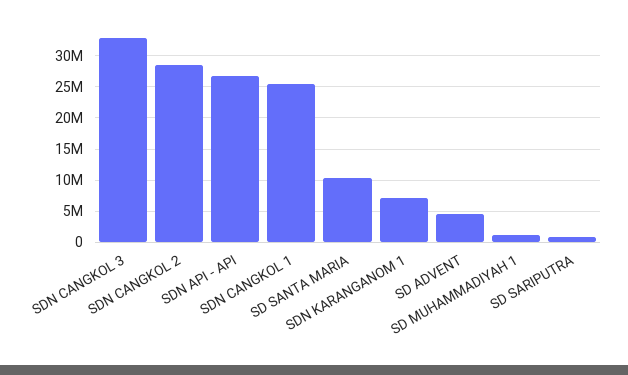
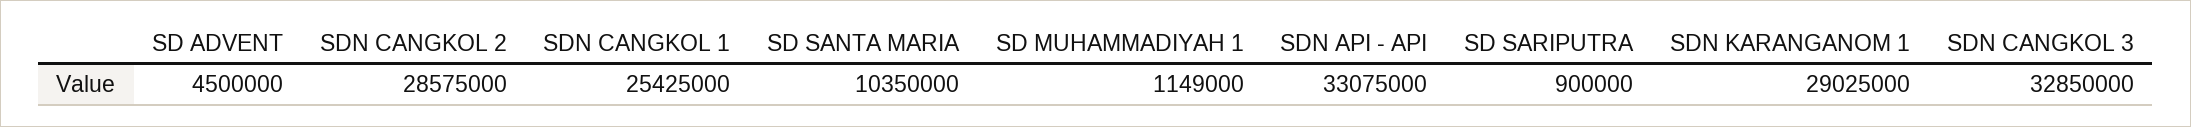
SDN API - API: 27000000 -> 33075000
SDN KARANGANOM 1: 7000000 -> 29025000

